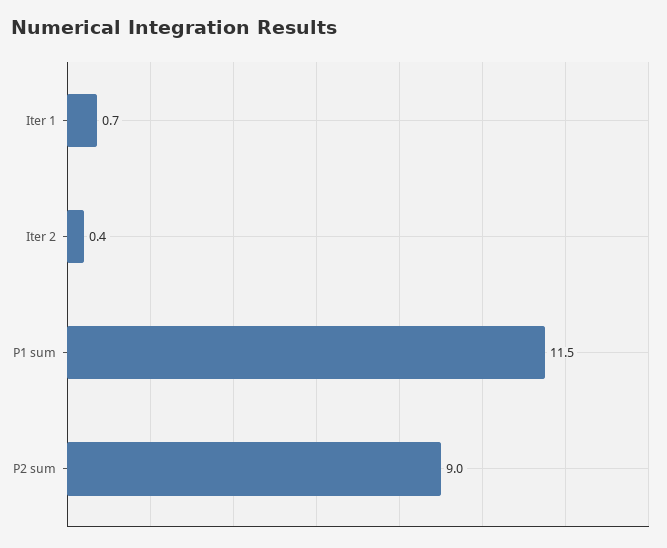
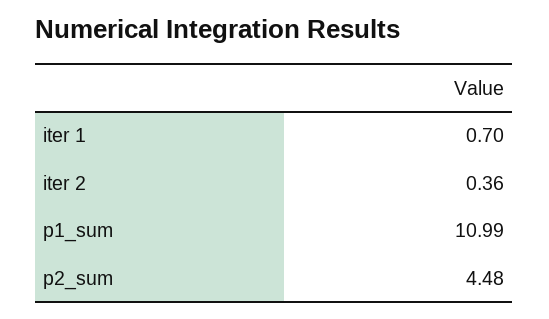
P1 sum: 11.5 -> 10.99
P2 sum: 9 -> 4.48

